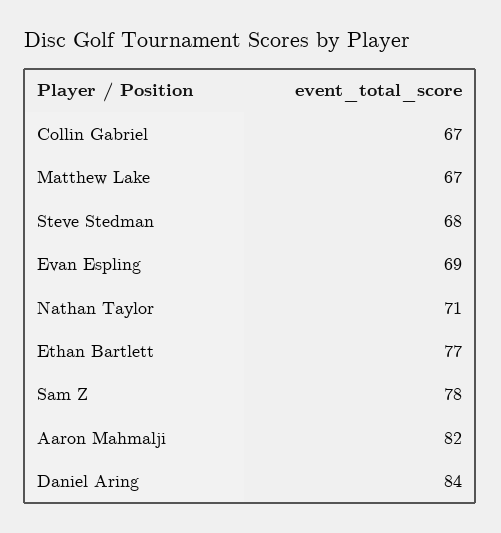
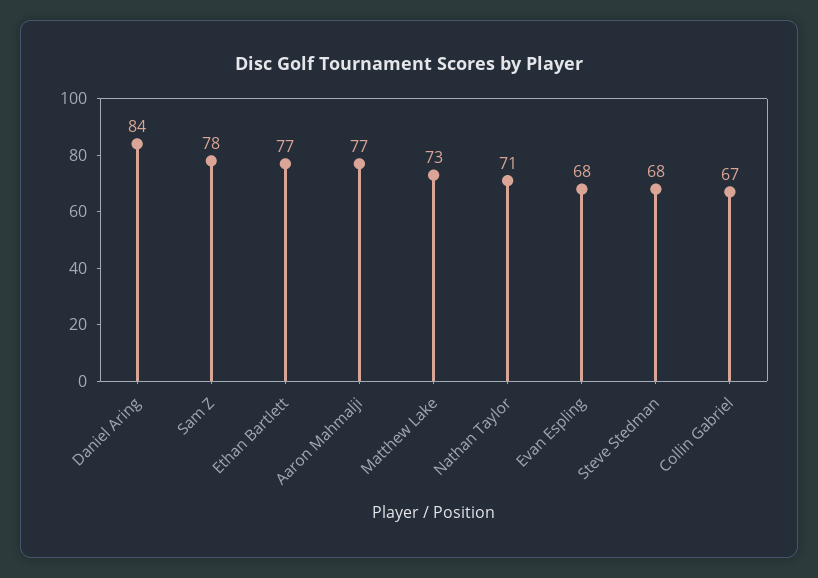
Matthew Lake: 67 -> 73
Evan Espling: 69 -> 68
Aaron Mahmalji: 82 -> 77

